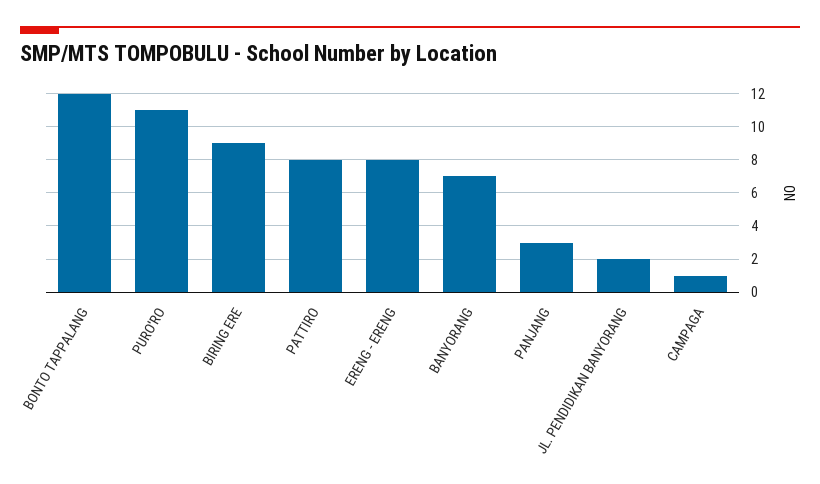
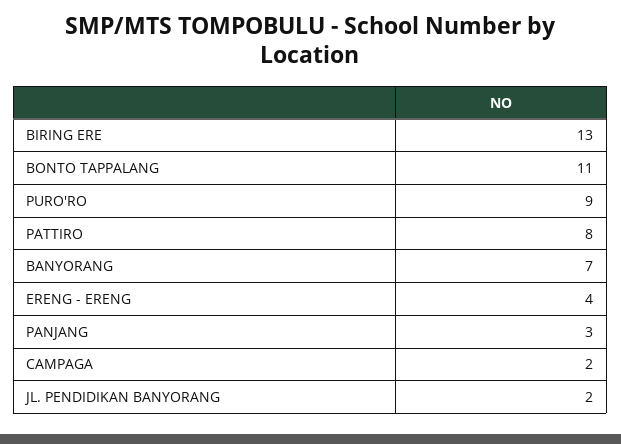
BONTO TAPPALANG: 12 -> 11
PURO'RO: 11 -> 9
BIRING ERE: 9 -> 13
ERENG - ERENG: 8 -> 4
CAMPAGA: 1 -> 2

